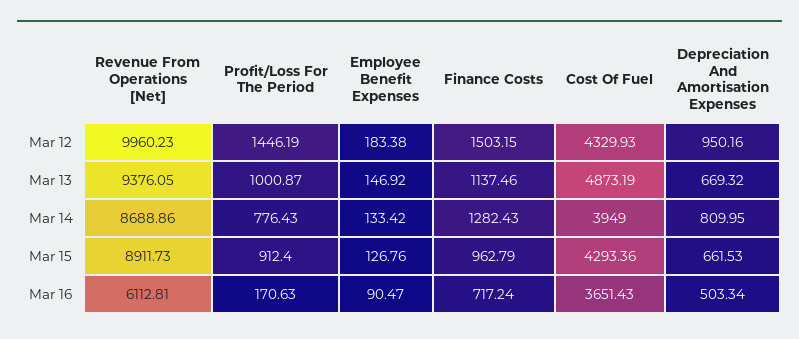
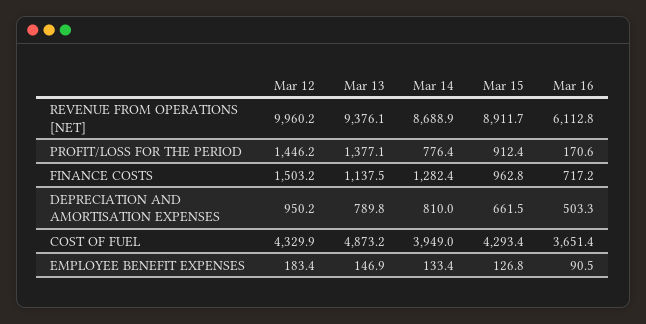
Profit/Loss For The Period, Mar 13: 1000.87 -> 1377.1
Depreciation And Amortisation Expenses, Mar 13: 669.32 -> 789.8

